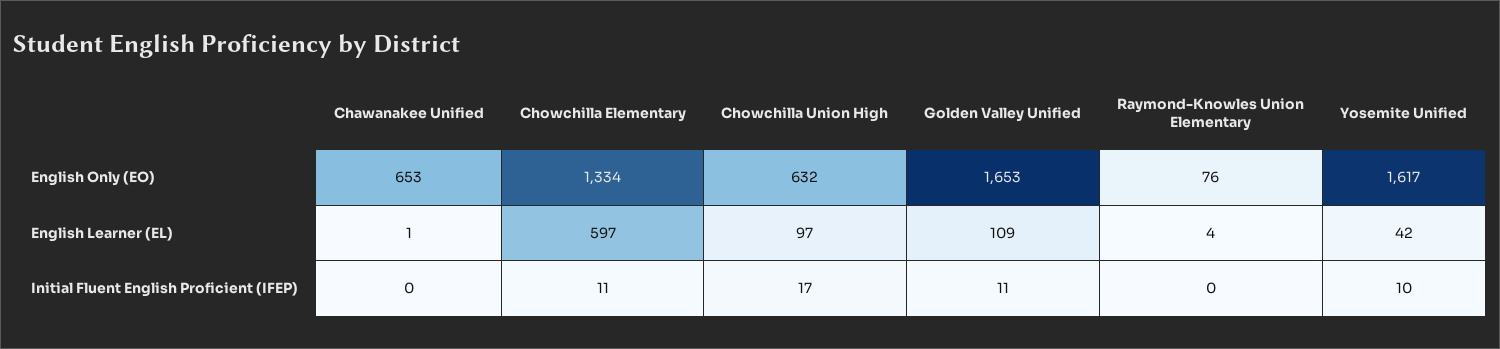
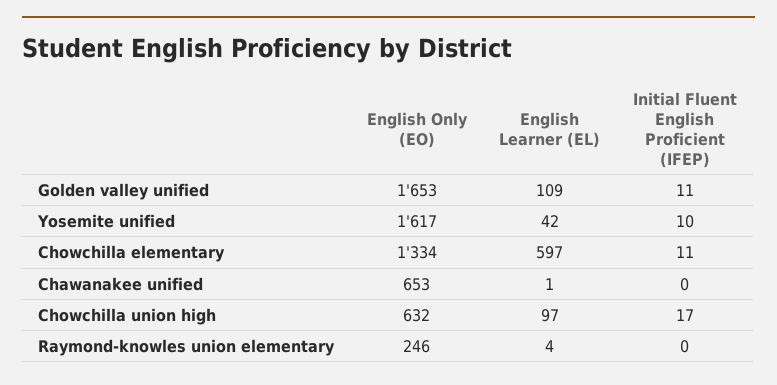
Raymond-Knowles Union Elementary, English Only (EO): 76 -> 246

